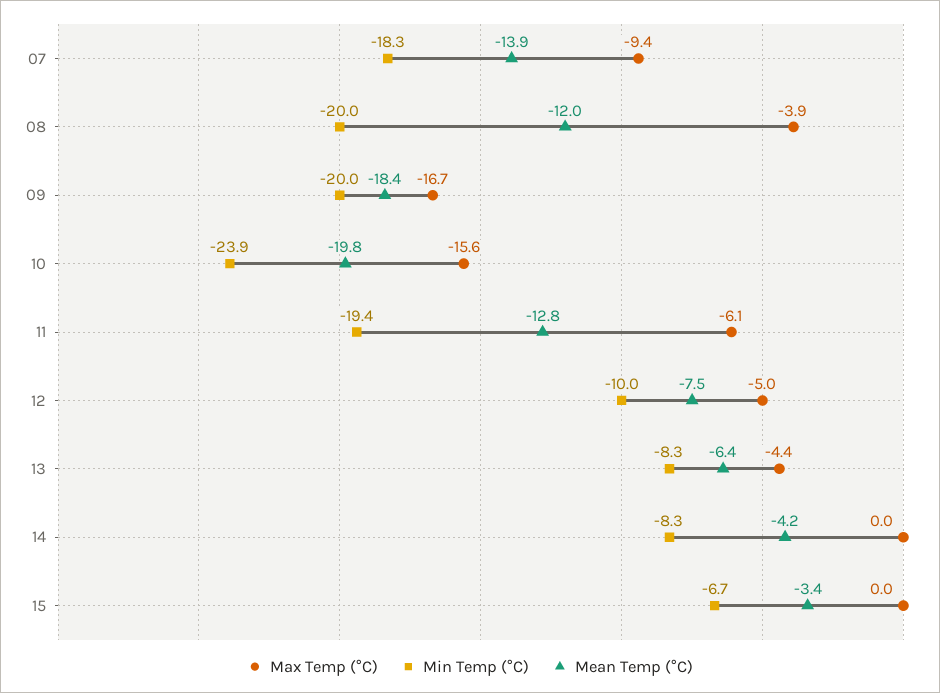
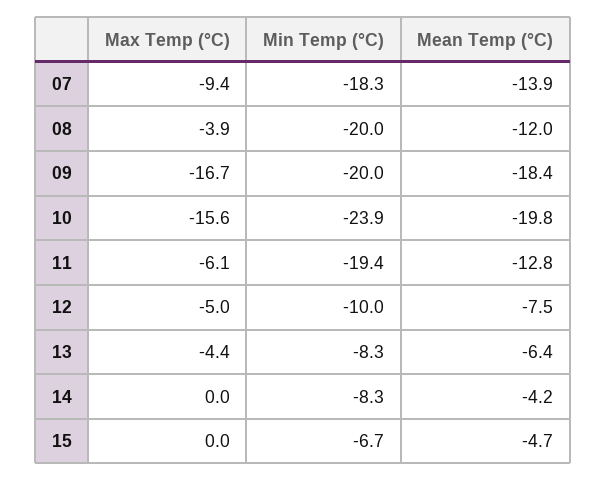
Mean Temp (°C), 15: -3.4 -> -4.7

